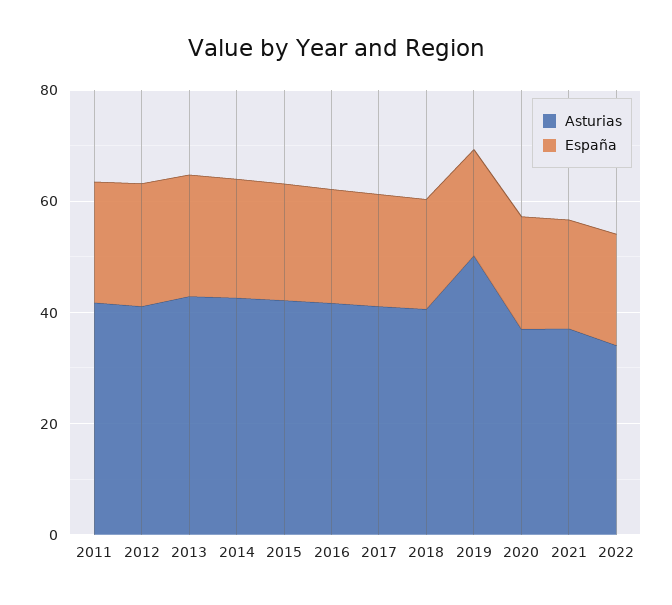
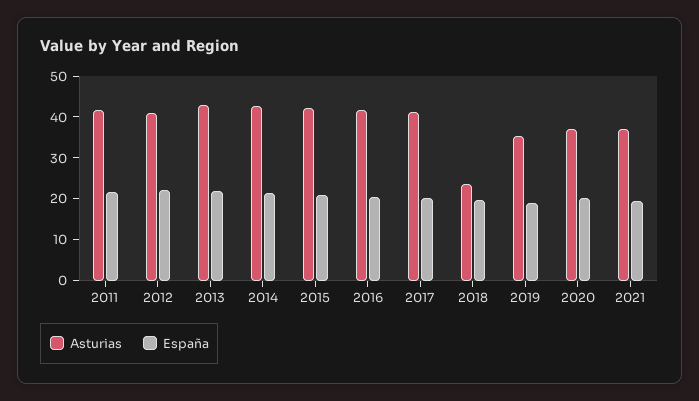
Asturias, 2018: 40 -> 24
Asturias, 2019: 50 -> 36
Asturias, 2022: 35 -> none
España, 2022: 20 -> none

